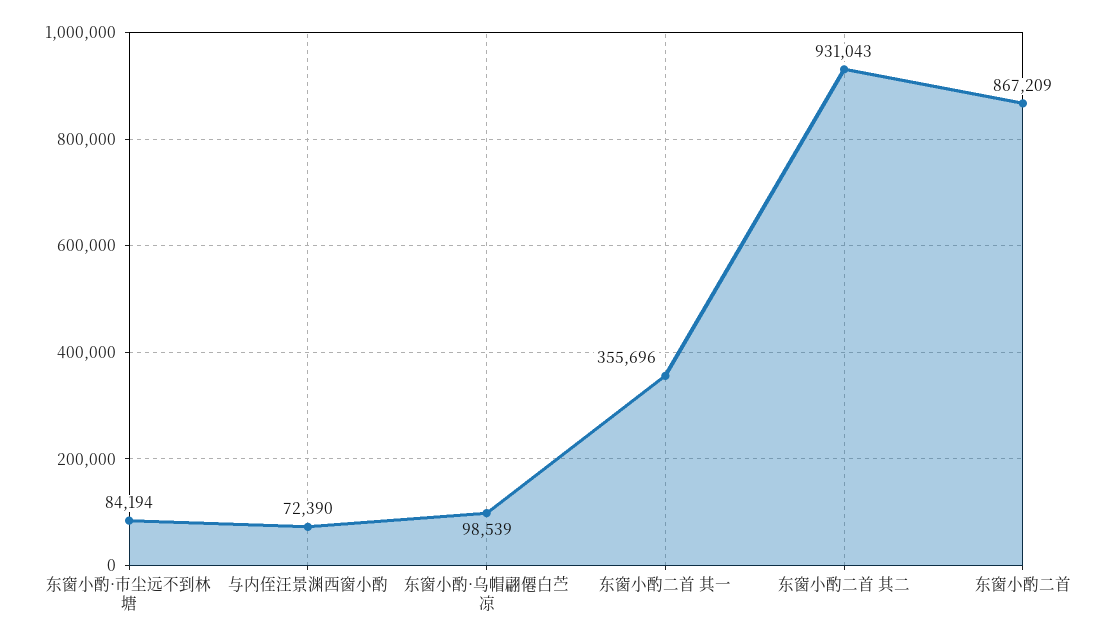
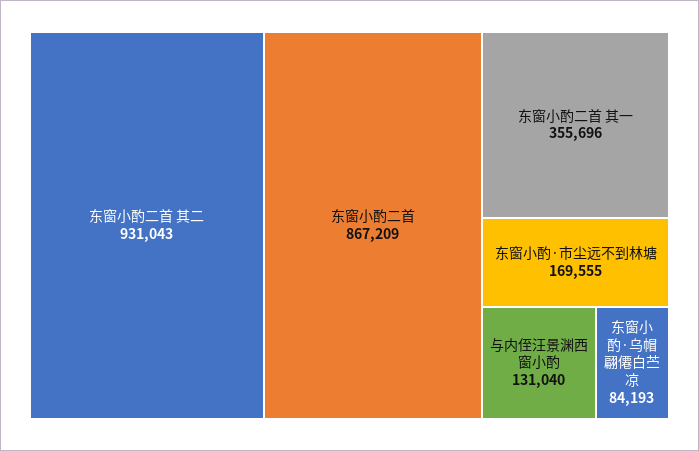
东窗小酌·市尘远不到林塘: 84194 -> 169555
与内侄汪景渊西窗小酌: 72390 -> 131040
东窗小酌·乌帽翩僊白苎凉: 98539 -> 84193

